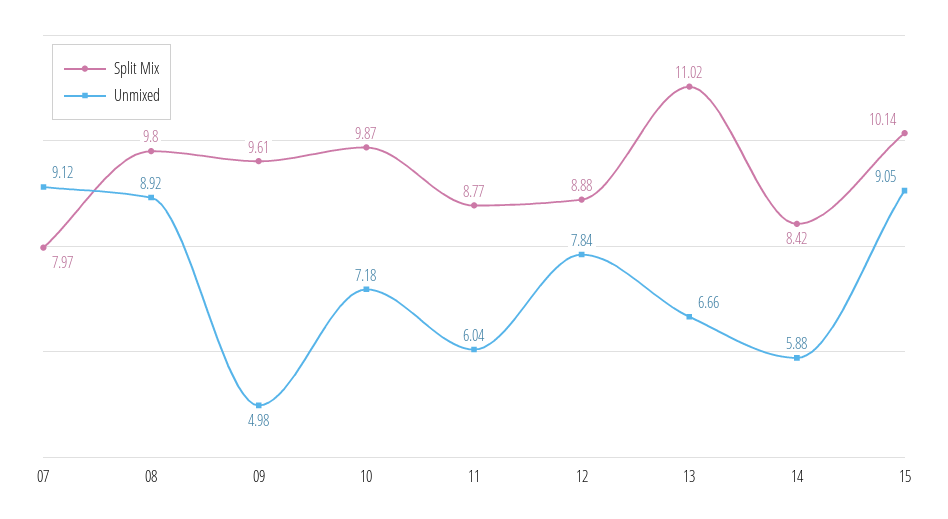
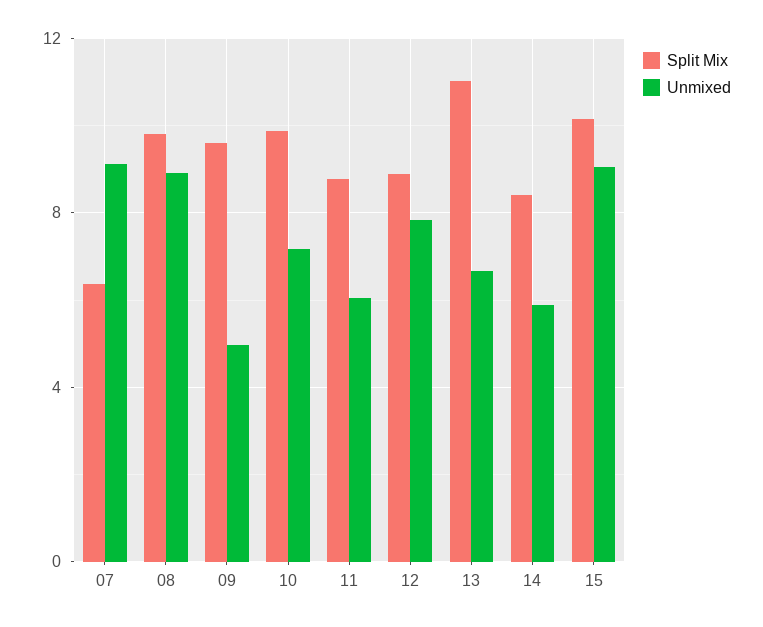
Split Mix, 07: 7.97 -> 6.5

